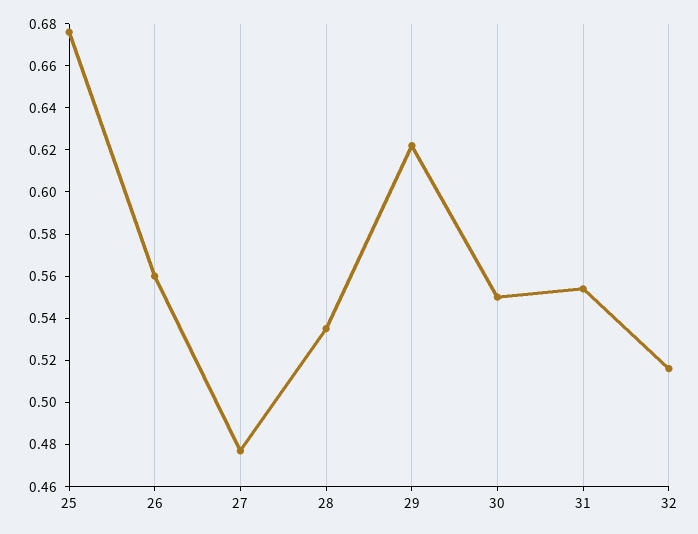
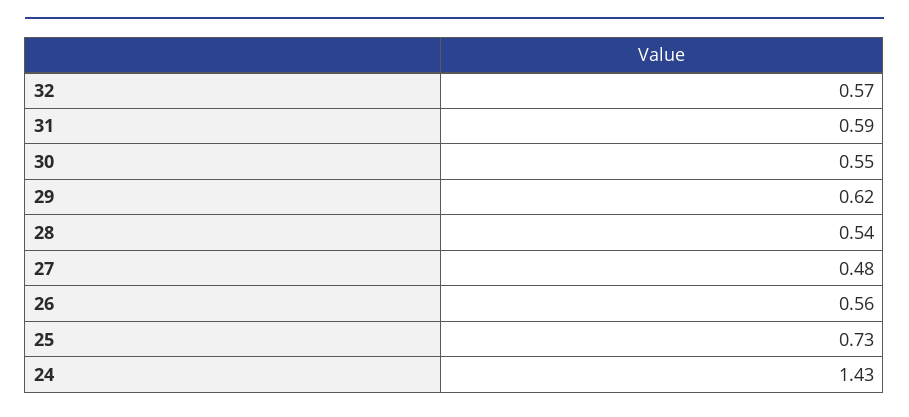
25: 0.675 -> 0.73
31: 0.555 -> 0.59
32: 0.515 -> 0.57
24: none -> 1.43

